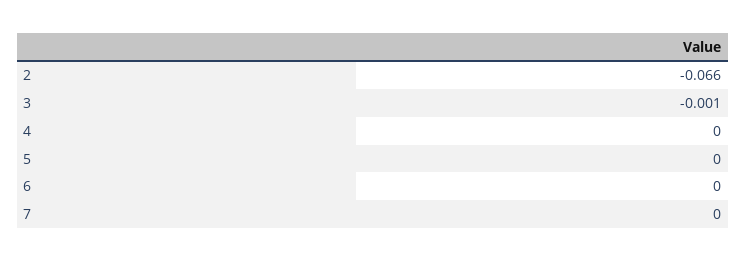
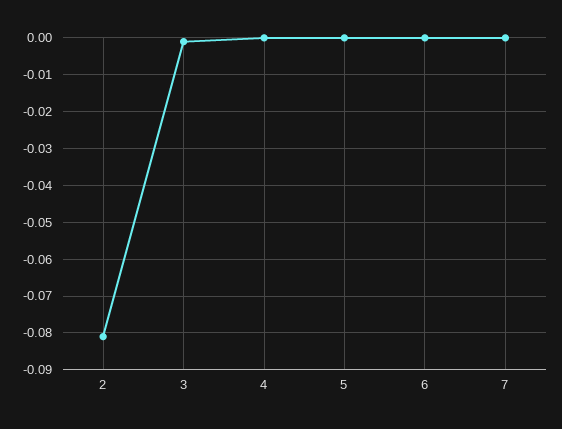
2: -0.066 -> -0.08

